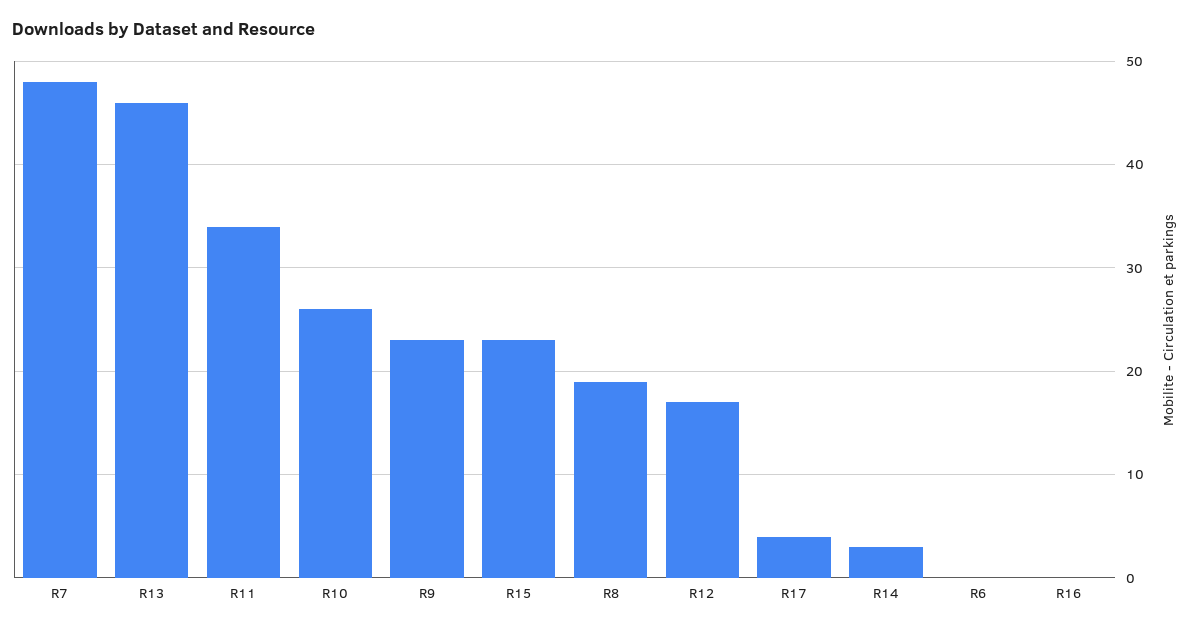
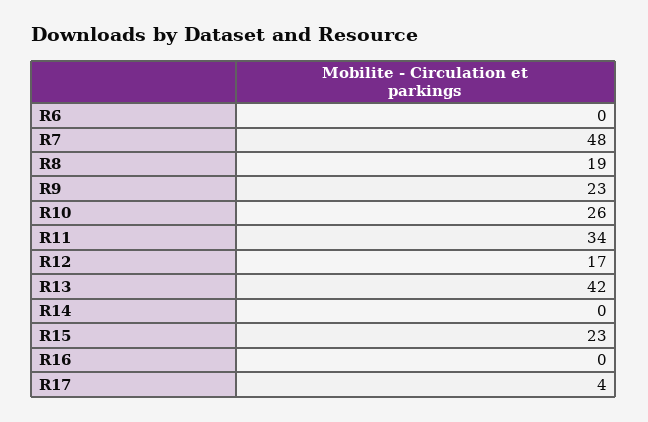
R13: 46 -> 42
R14: 3 -> 0

